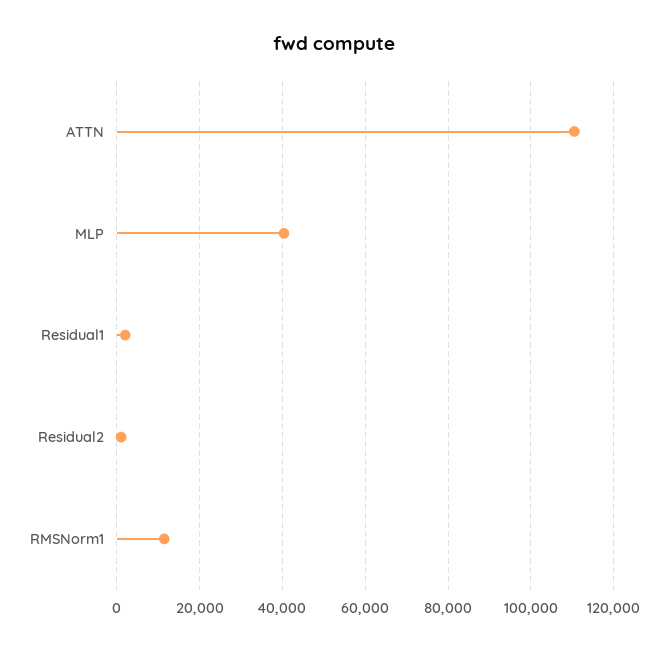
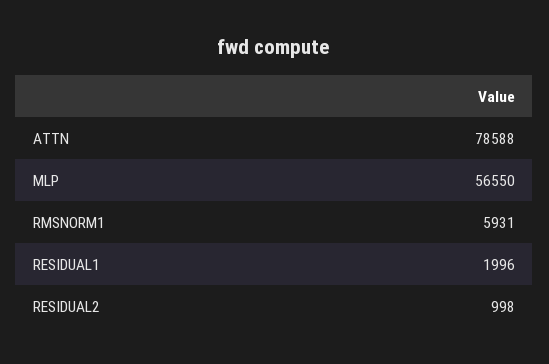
ATTN: 110000 -> 78588
MLP: 40000 -> 56550
RMSNorm1: 12000 -> 5931

